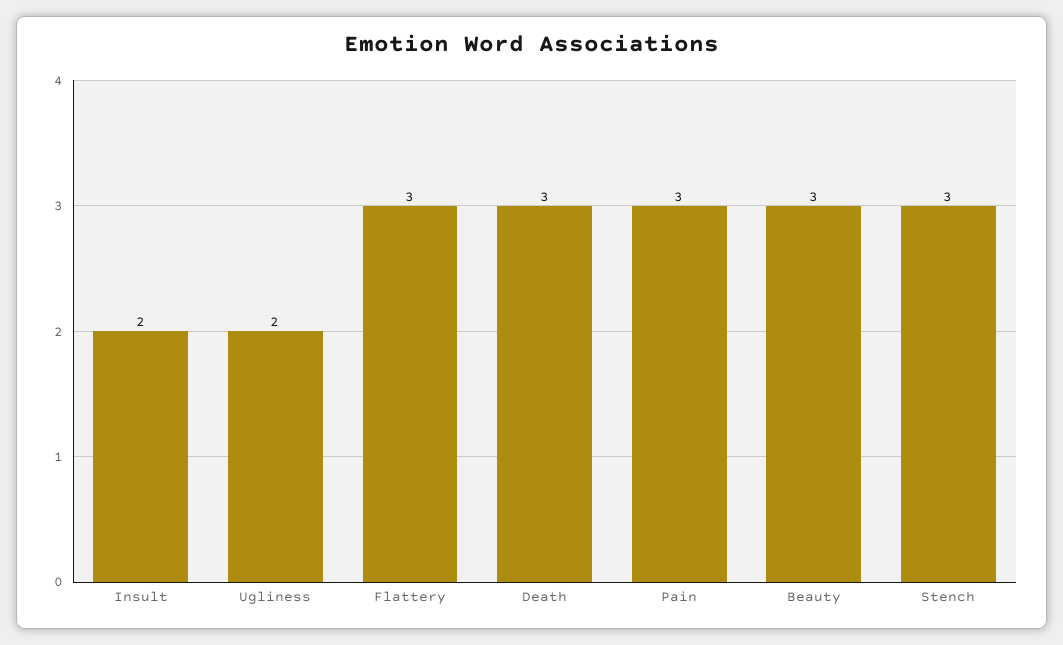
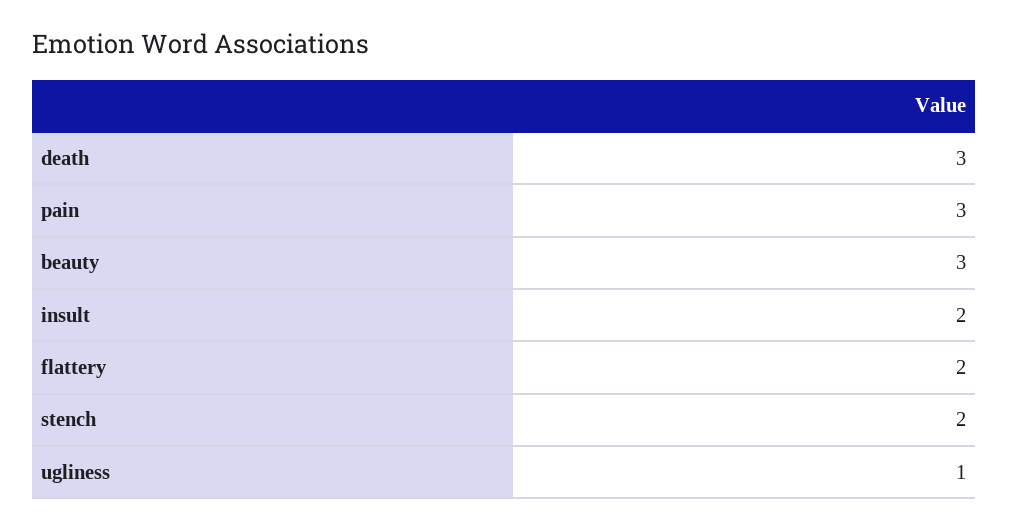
Ugliness: 2 -> 1
Flattery: 3 -> 2
Stench: 3 -> 2

